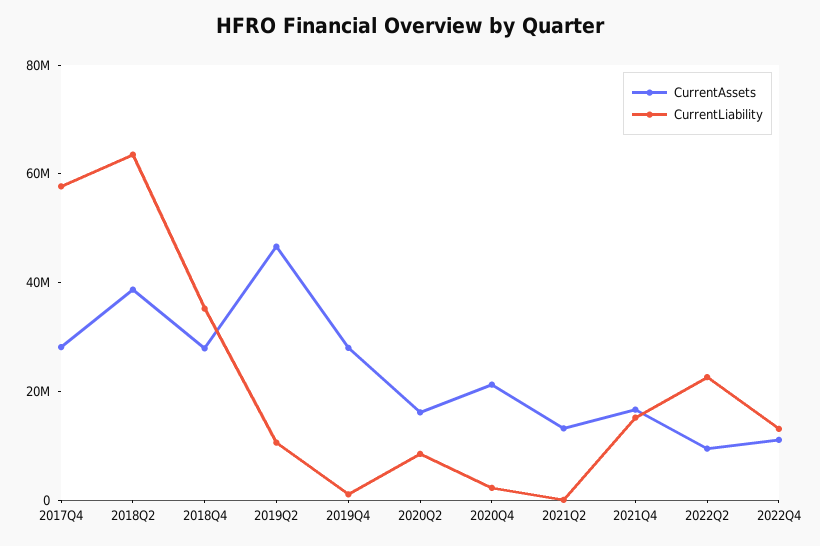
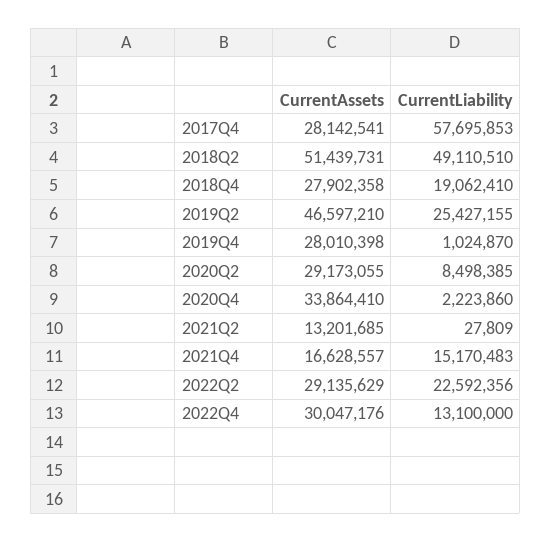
CurrentAssets, 2018Q2: 40000000 -> 51439731
CurrentLiability, 2018Q2: 65000000 -> 49110510
CurrentLiability, 2018Q4: 35000000 -> 19062410
CurrentLiability, 2019Q2: 10000000 -> 25427155
CurrentAssets, 2020Q2: 15000000 -> 29173055
CurrentAssets, 2020Q4: 20000000 -> 33864410
CurrentAssets, 2022Q2: 10000000 -> 29135629
CurrentAssets, 2022Q4: 10000000 -> 30047176

